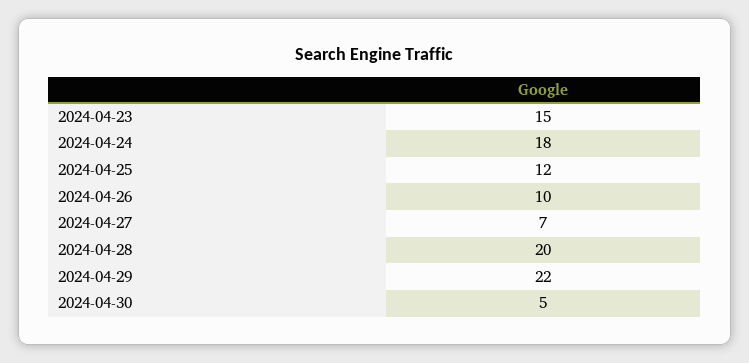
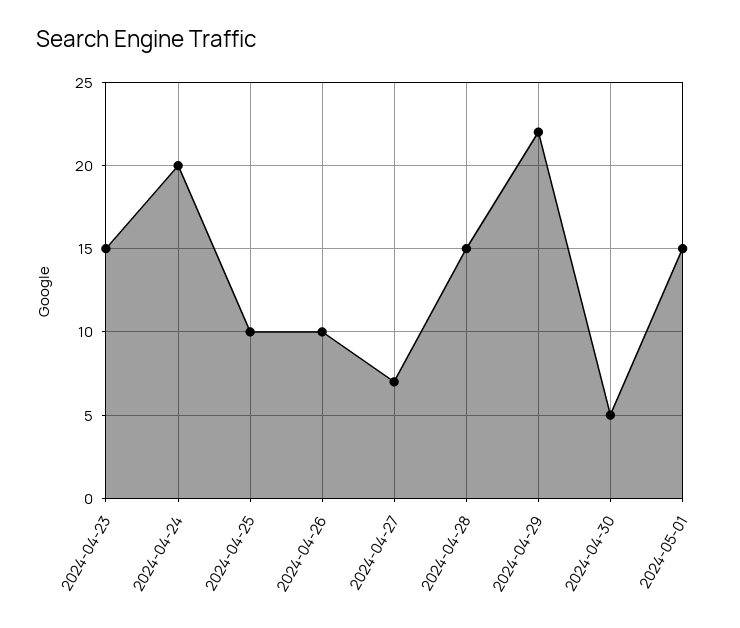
2024-04-24: 18 -> 20
2024-04-25: 12 -> 10
2024-04-28: 20 -> 15
2024-05-01: none -> 15

